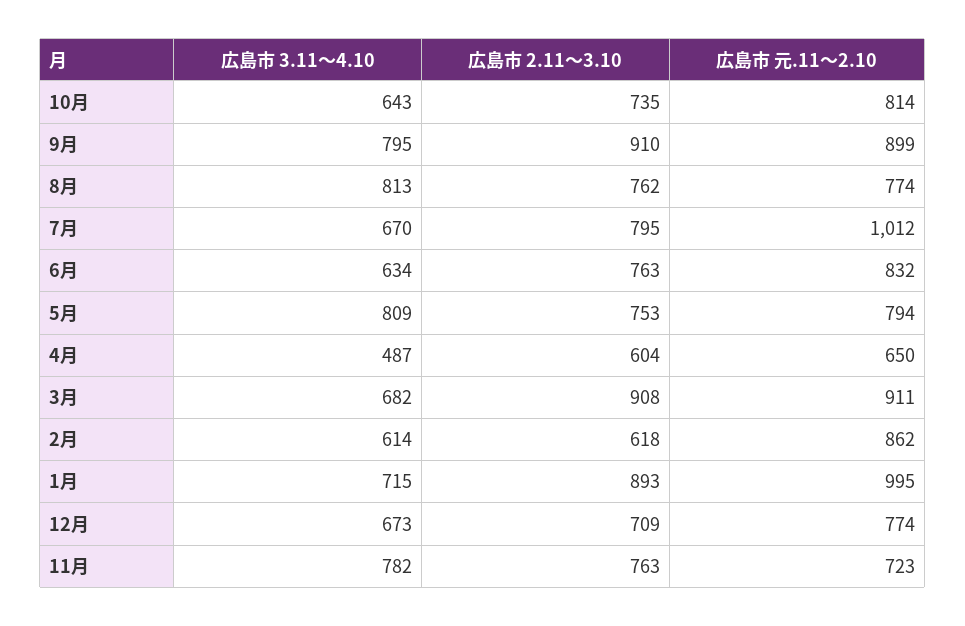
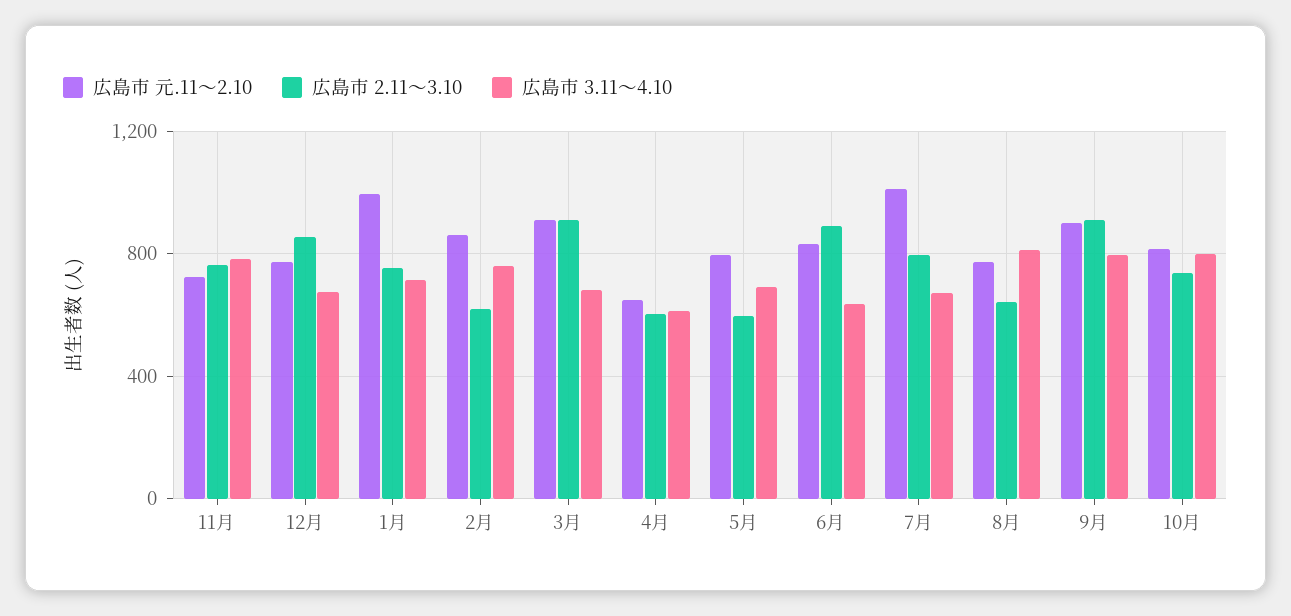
広島市 3.11～4.10, 10月: 643 -> 800
広島市 2.11～3.10, 8月: 762 -> 650
広島市 2.11～3.10, 6月: 763 -> 900
広島市 3.11～4.10, 5月: 809 -> 700
広島市 2.11～3.10, 5月: 753 -> 600
広島市 3.11～4.10, 4月: 487 -> 600
広島市 3.11～4.10, 2月: 614 -> 750
広島市 2.11～3.10, 1月: 893 -> 750
広島市 2.11～3.10, 12月: 709 -> 850

